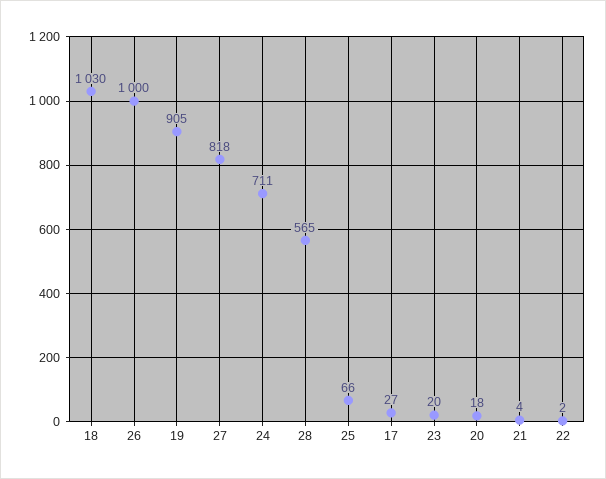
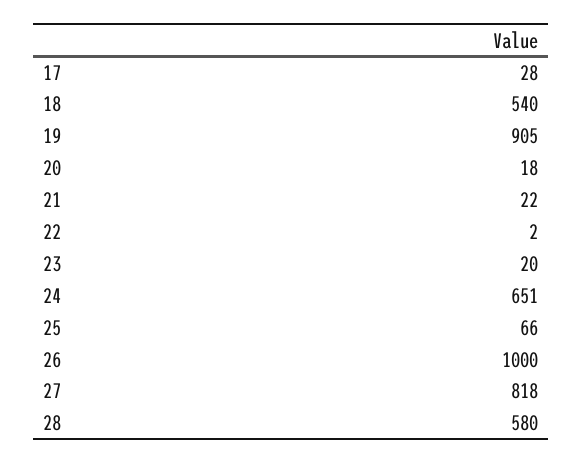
18: 1030 -> 540
24: 711 -> 651
28: 565 -> 580
17: 27 -> 28
21: 4 -> 22

